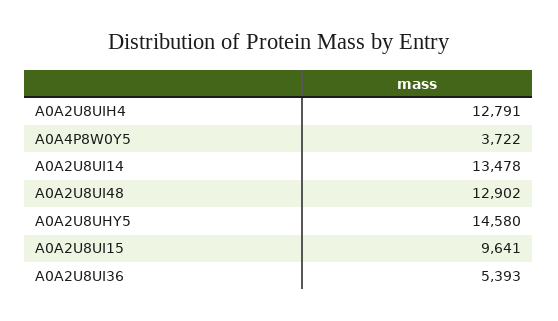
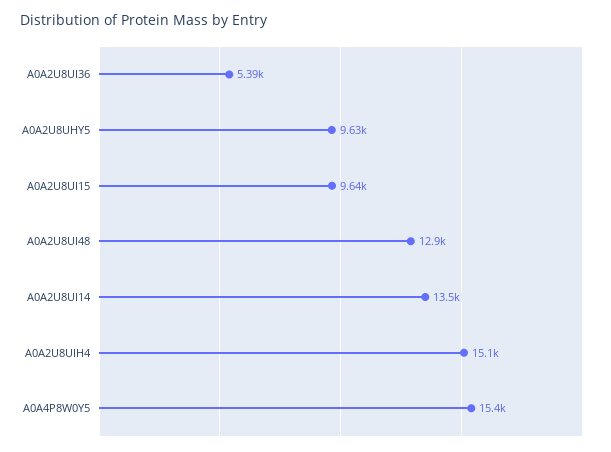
A0A2U8UIH4: 12791 -> 15100
A0A4P8W0Y5: 3722 -> 15400
A0A2U8UHY5: 14580 -> 9630

